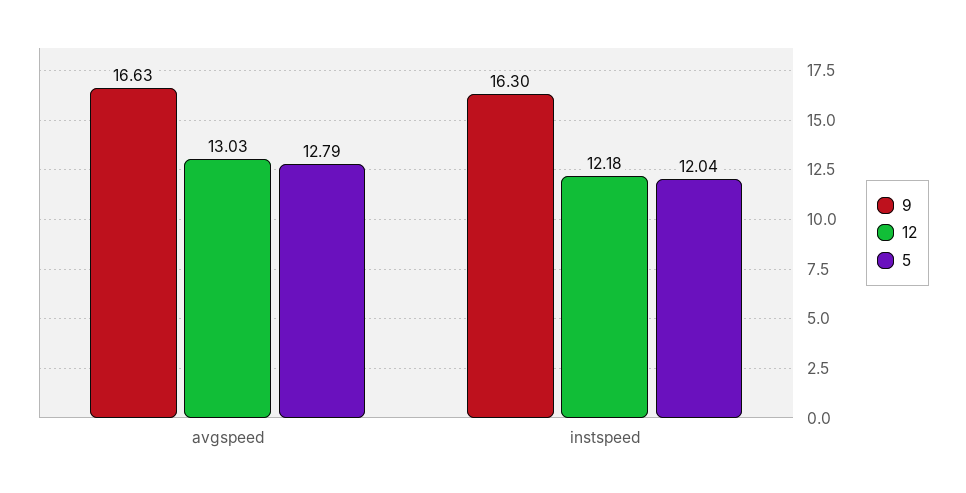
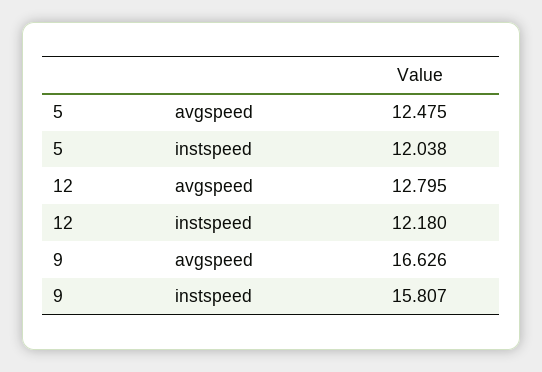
12, avgspeed: 13.03 -> 12.795
5, avgspeed: 12.79 -> 12.475
9, instspeed: 16.3 -> 15.807

